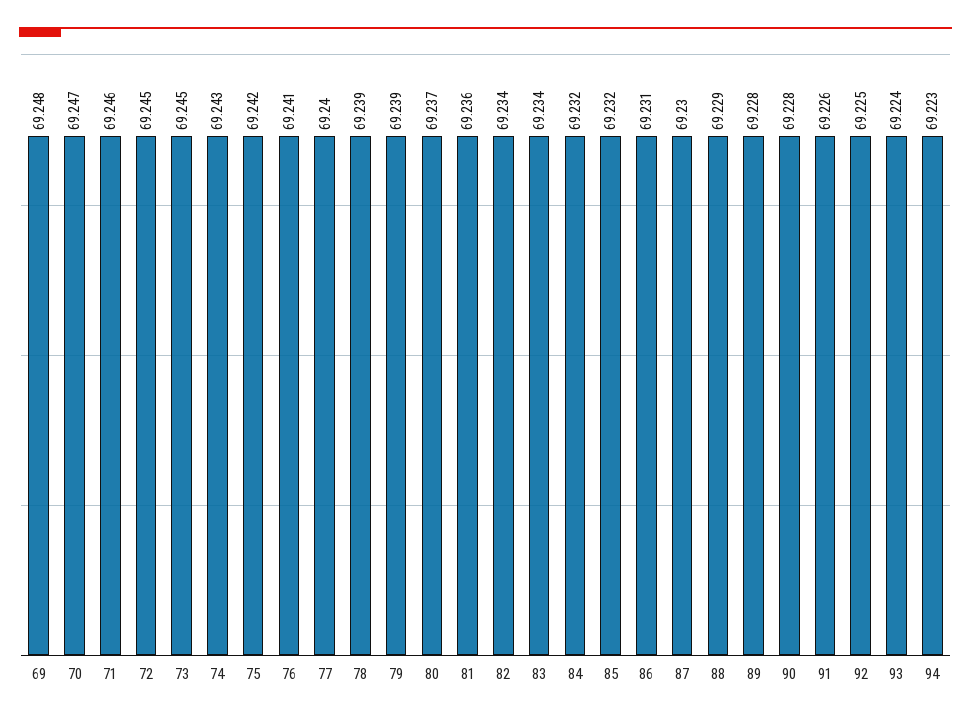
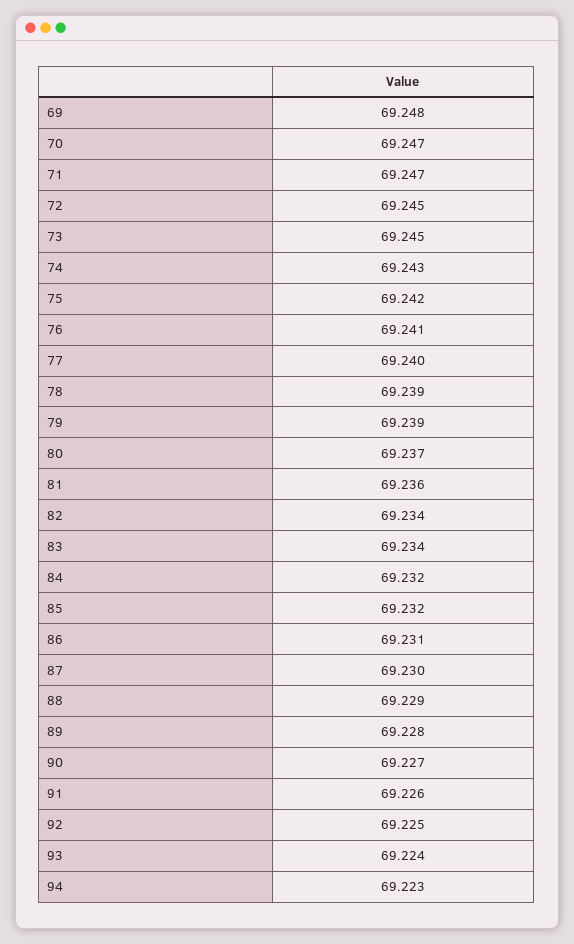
71: 69.246 -> 69.247
90: 69.228 -> 69.227

